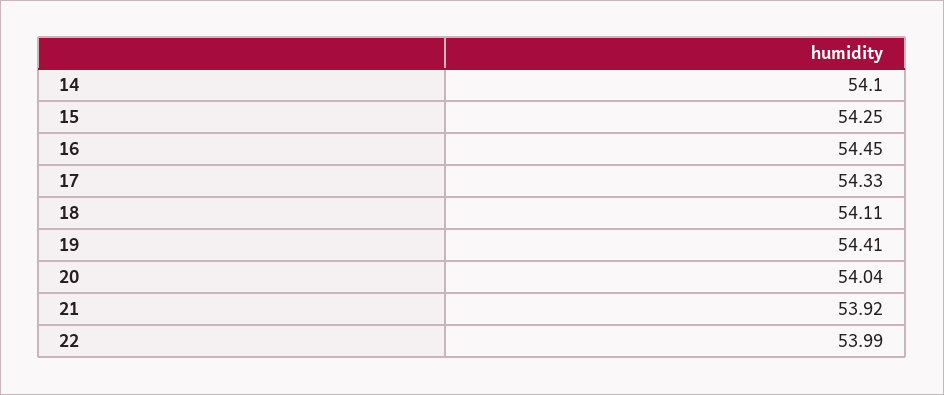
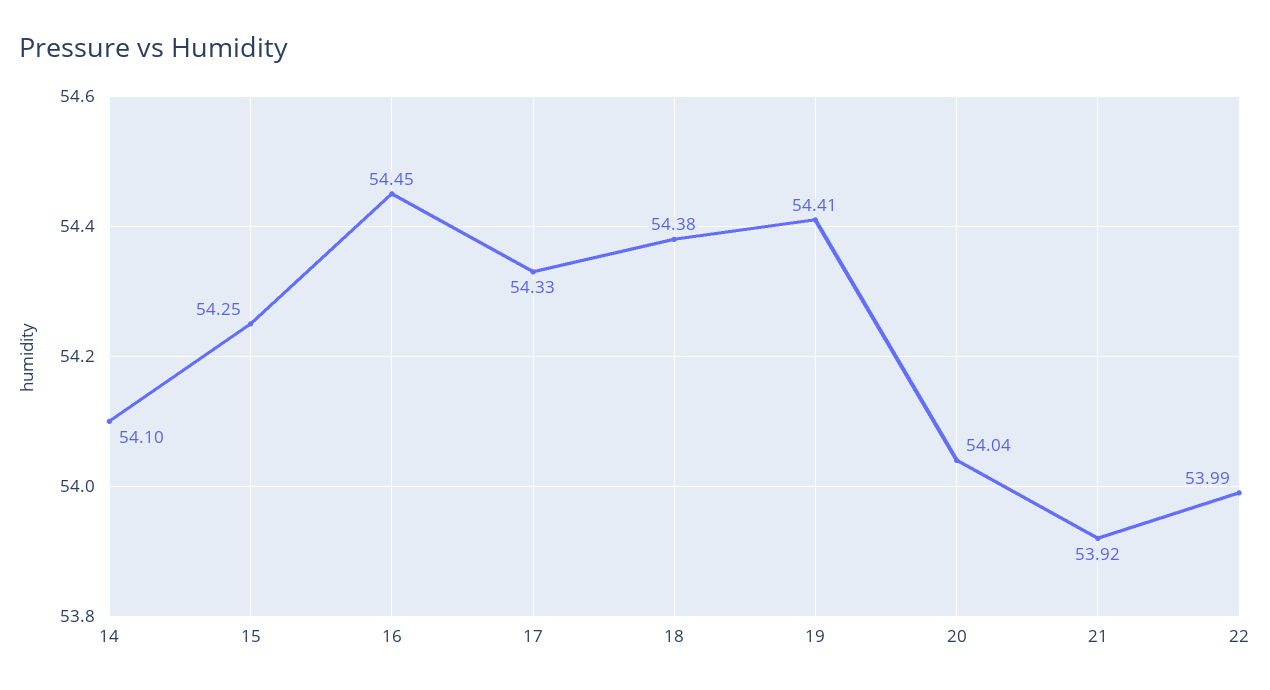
18: 54.11 -> 54.38

